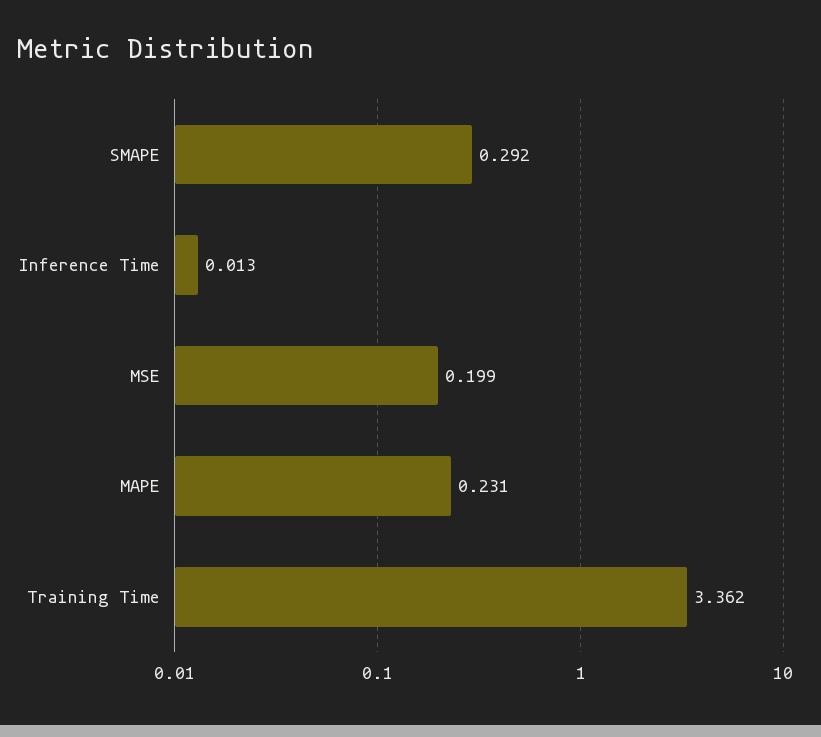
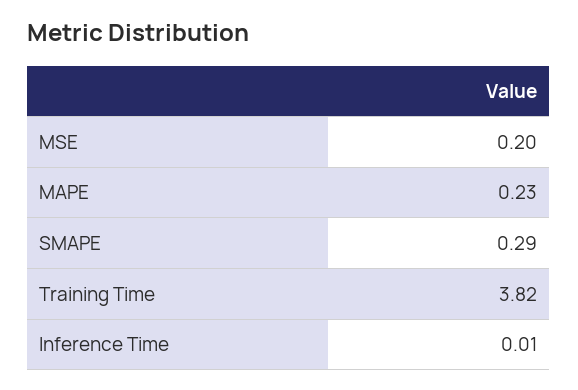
Training Time: 3.362 -> 3.82

